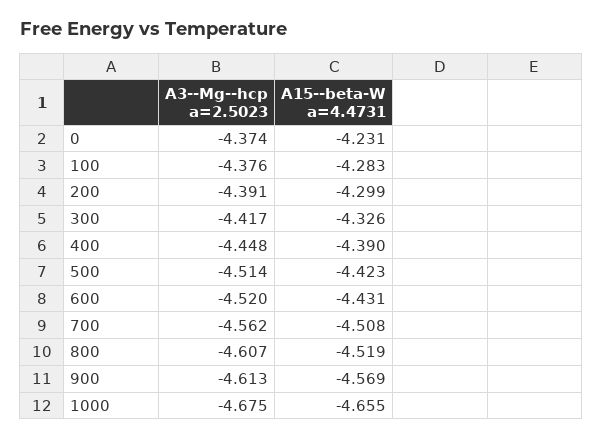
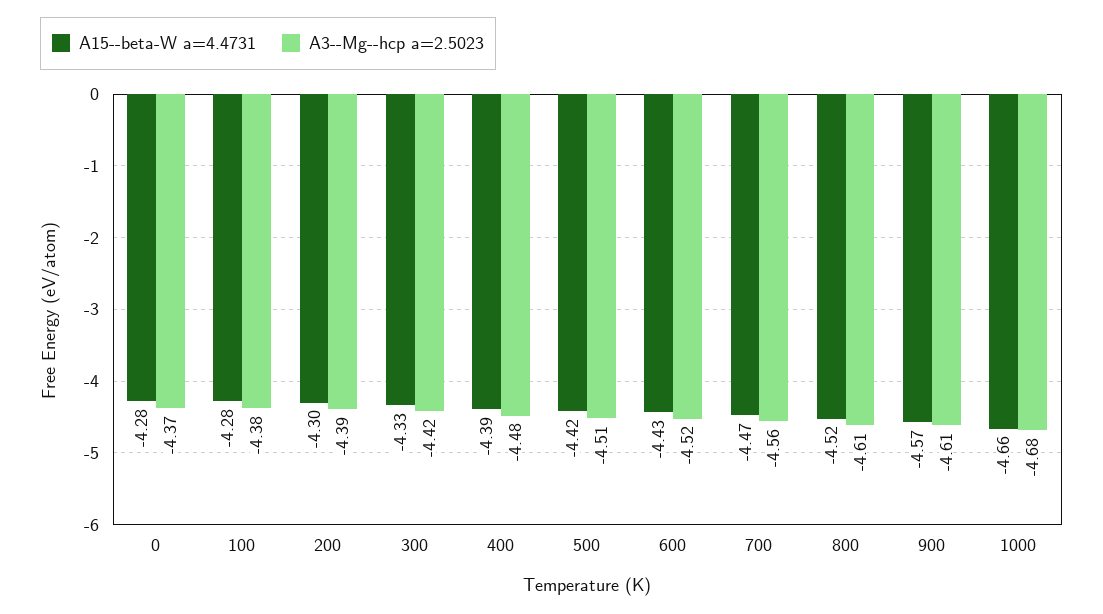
A15--beta-W a=4.4731, 0: -4.231 -> -4.28
A3--Mg--hcp a=2.5023, 400: -4.448 -> -4.48
A15--beta-W a=4.4731, 700: -4.508 -> -4.47

